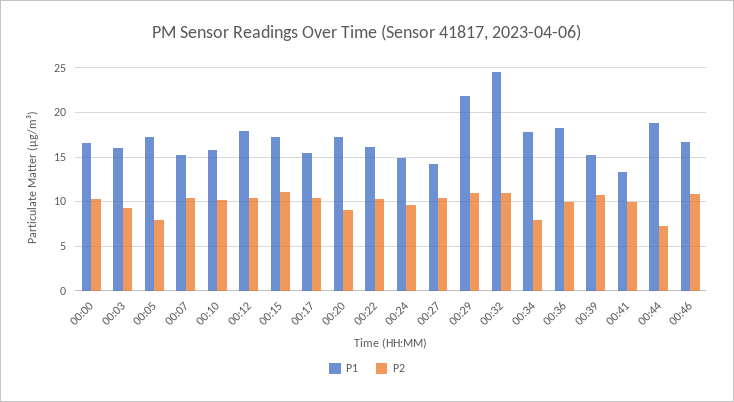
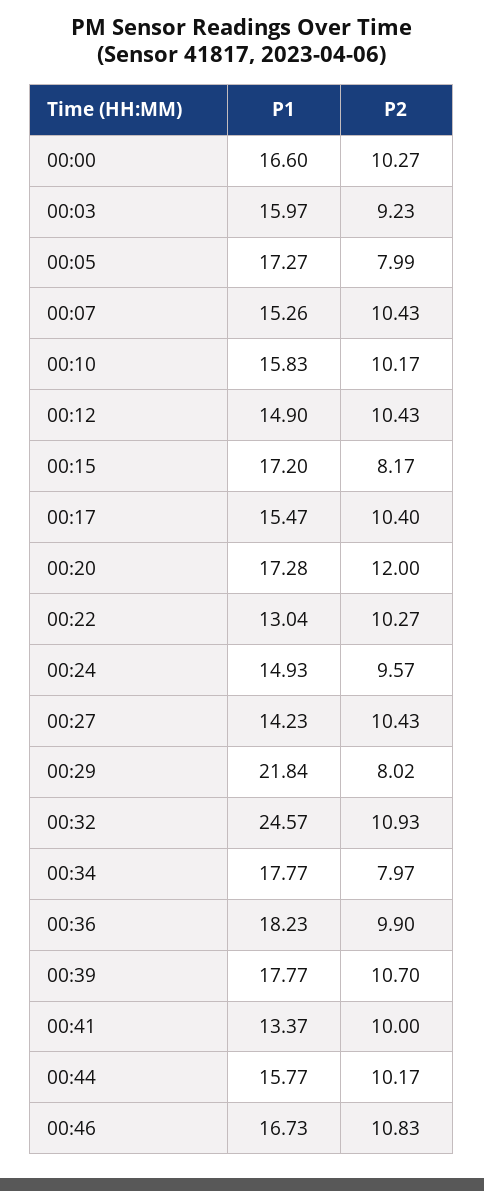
P1, 00:12: 18 -> 14.9
P2, 00:15: 11 -> 8.17
P2, 00:20: 9 -> 12
P1, 00:22: 16 -> 13.04
P2, 00:29: 11 -> 8.02
P1, 00:39: 15 -> 17.77
P1, 00:44: 19 -> 15.77
P2, 00:44: 7 -> 10.17

